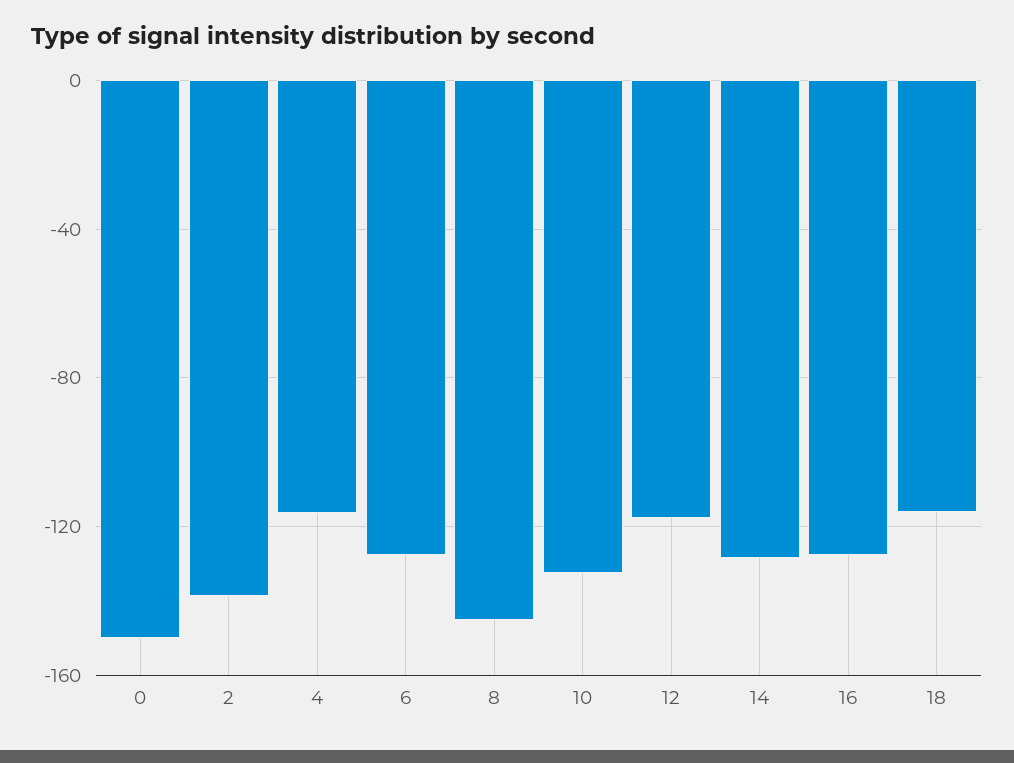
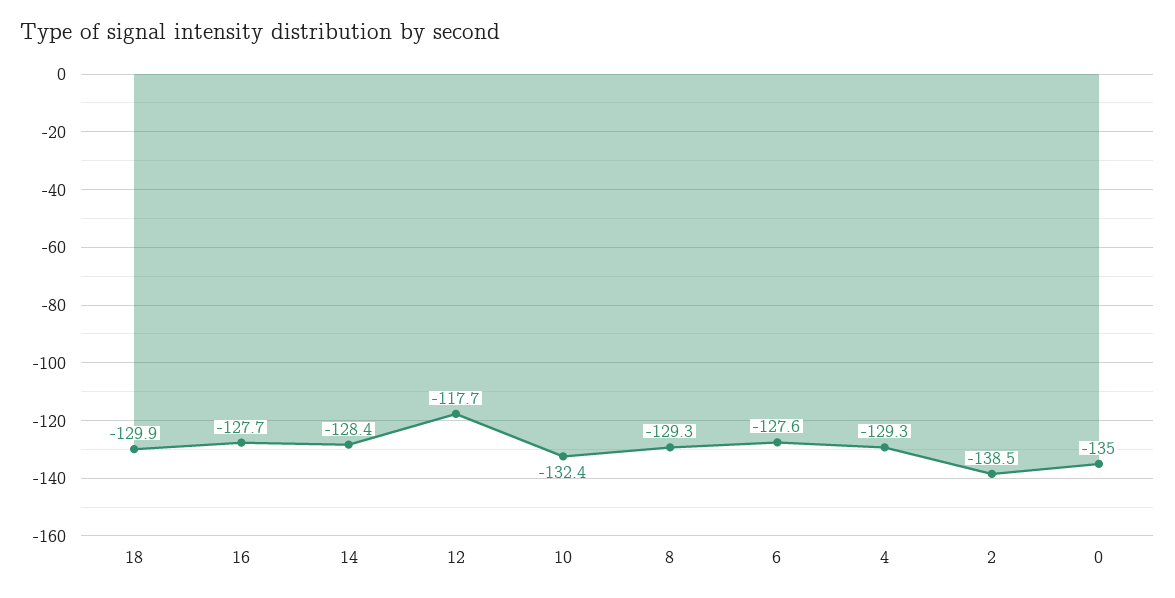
0: -150 -> -135
4: -115 -> -129.3
8: -145 -> -129.3
18: -115 -> -129.9

